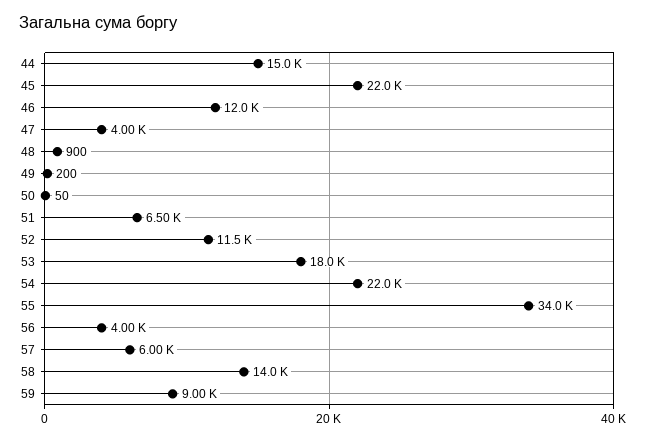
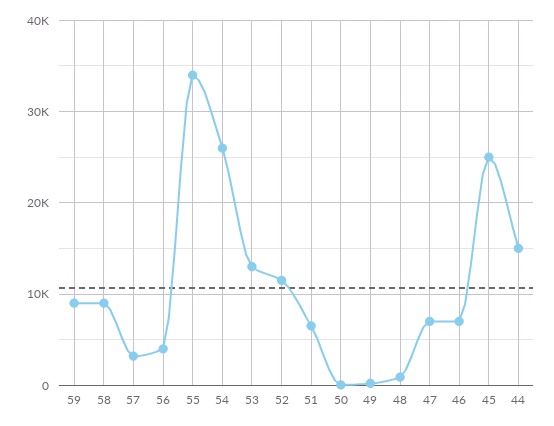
45: 22000 -> 25000
46: 12000 -> 7000
47: 4000 -> 7000
53: 18000 -> 13000
54: 22000 -> 26000
57: 6000 -> 3000
58: 14000 -> 9000

